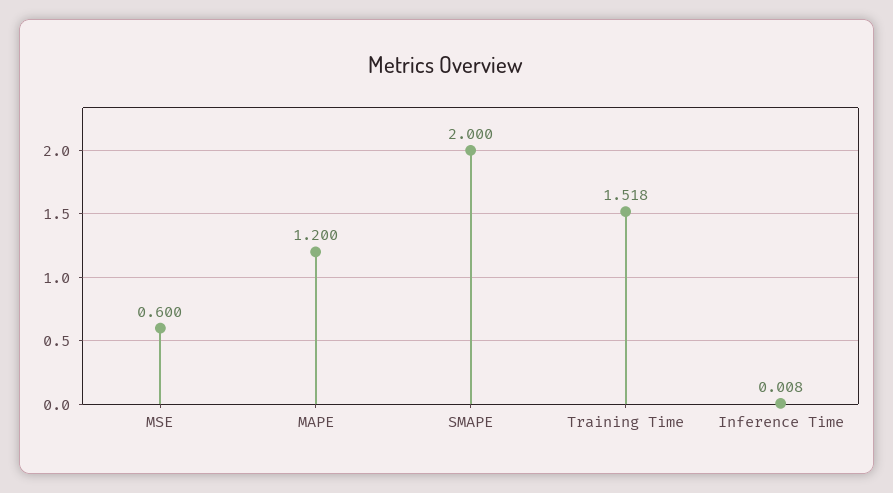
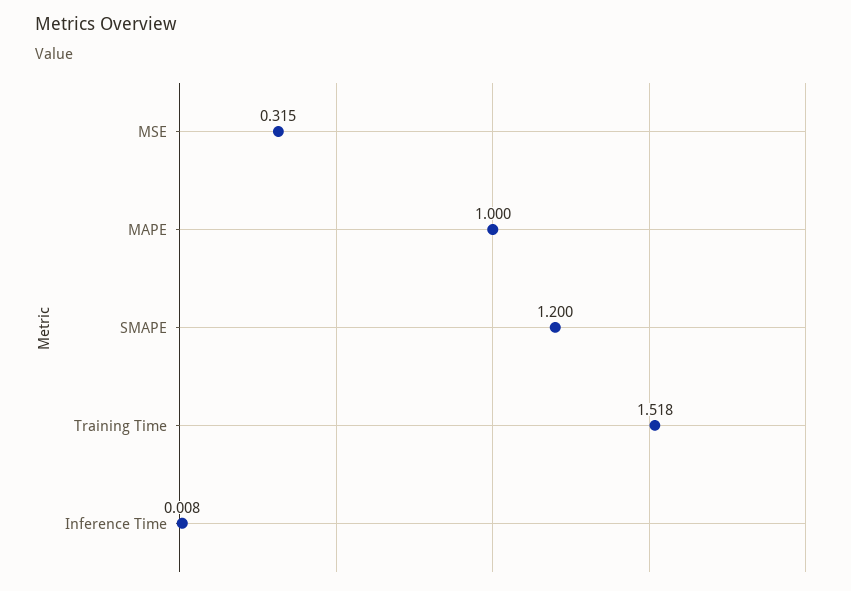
MSE: 0.6 -> 0.315
MAPE: 1.2 -> 1
SMAPE: 2 -> 1.2

